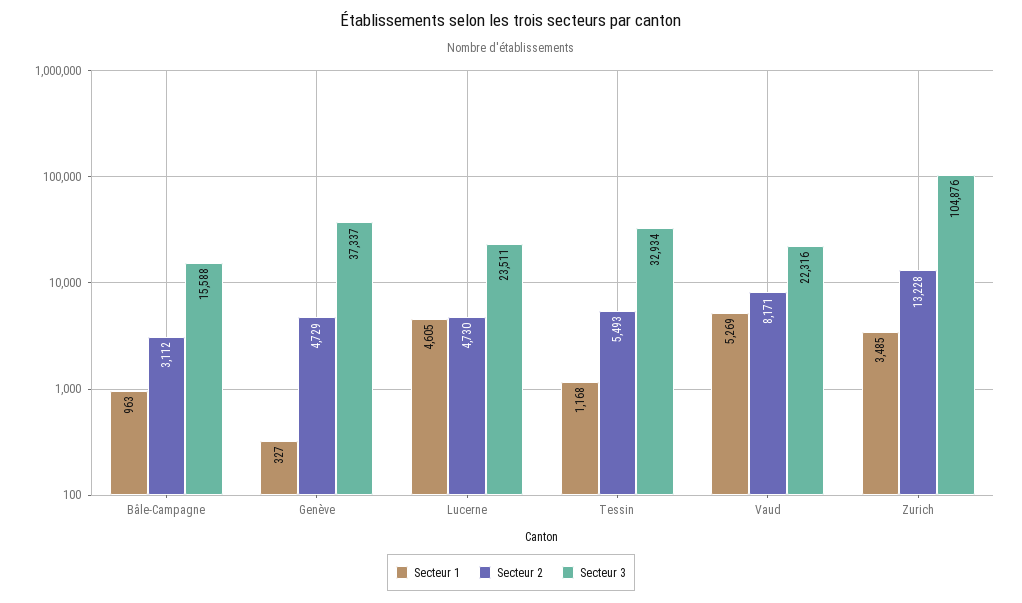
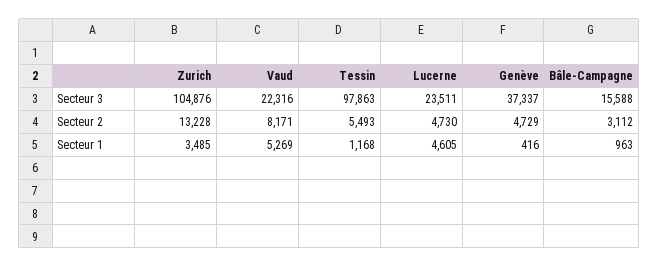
Secteur 1, Genève: 327 -> 416
Secteur 3, Tessin: 32934 -> 97863

